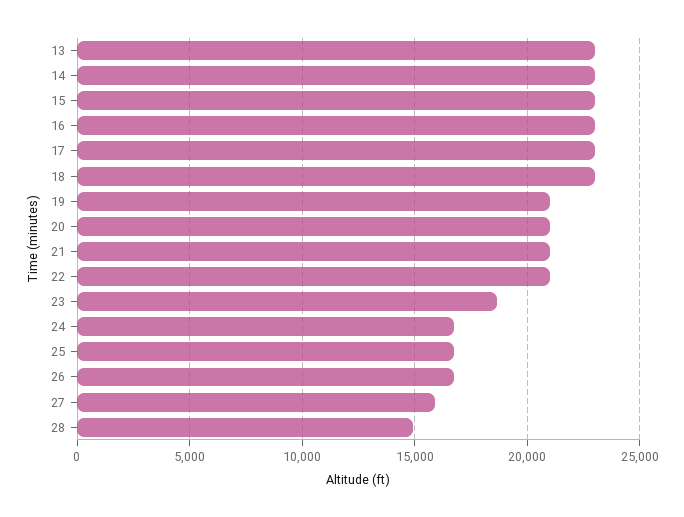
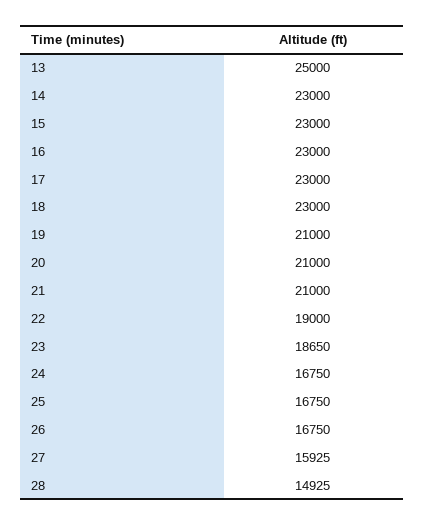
13: 23000 -> 25000
22: 21000 -> 19000

